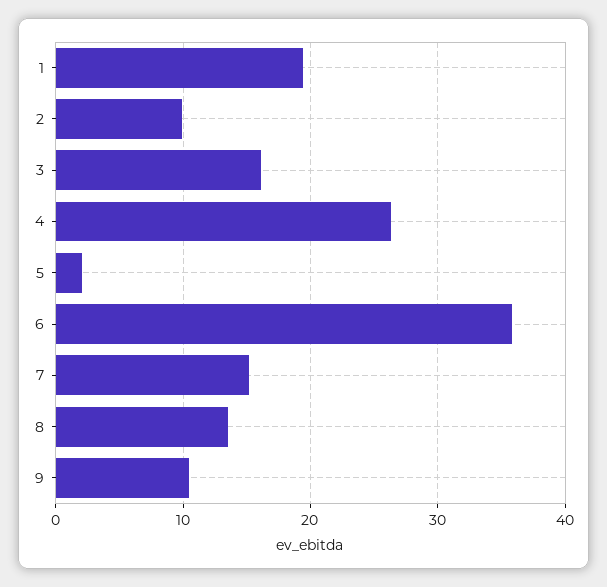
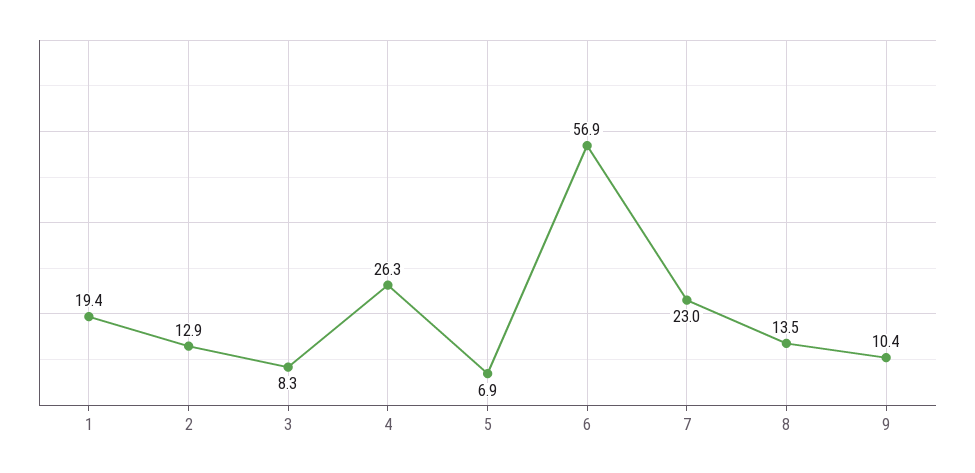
2: 10 -> 12.9
3: 16 -> 8.3
5: 2 -> 6.9
6: 36 -> 56.9
7: 15 -> 23

